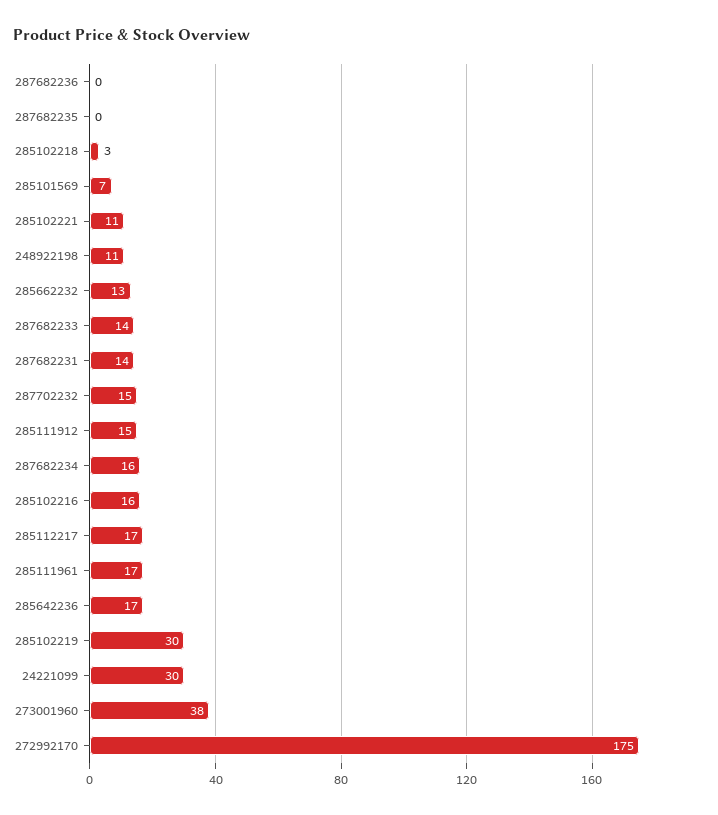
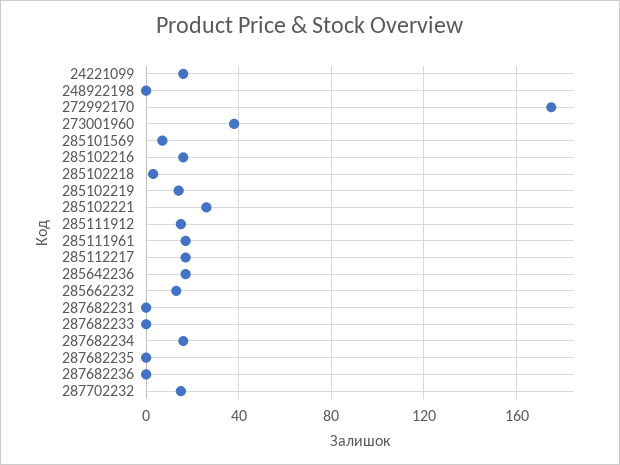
285102221: 11 -> 25
248922198: 11 -> 0
287682233: 14 -> 0
287682231: 14 -> 0
285102219: 30 -> 15
24221099: 30 -> 15

